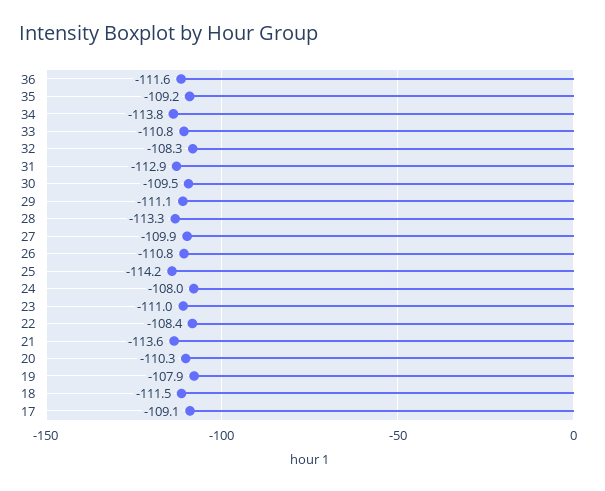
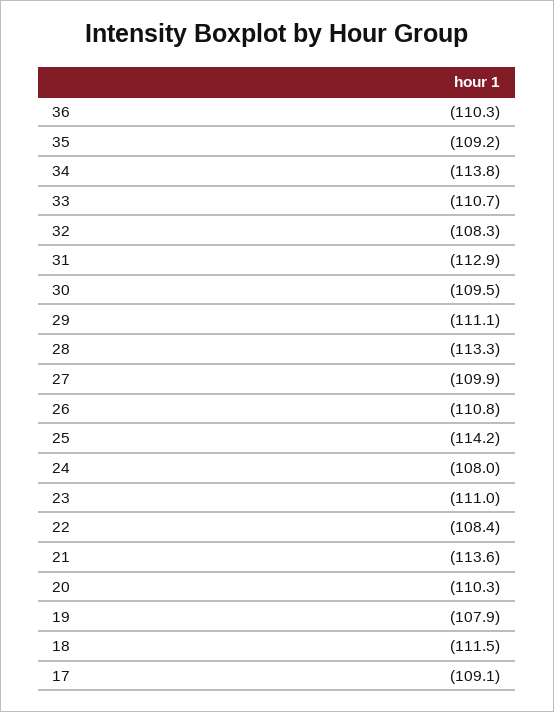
36: -111.6 -> -110.3
33: -110.8 -> -110.7

